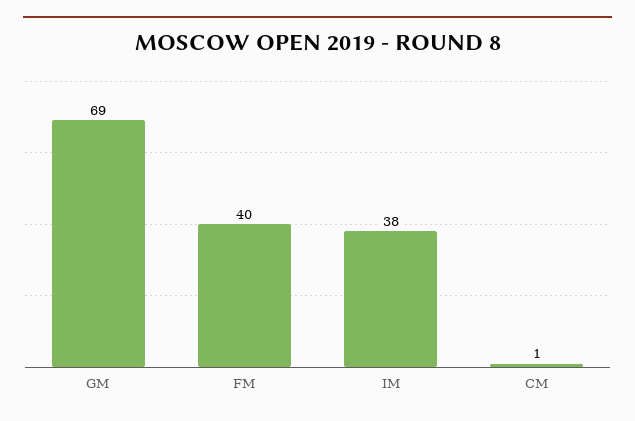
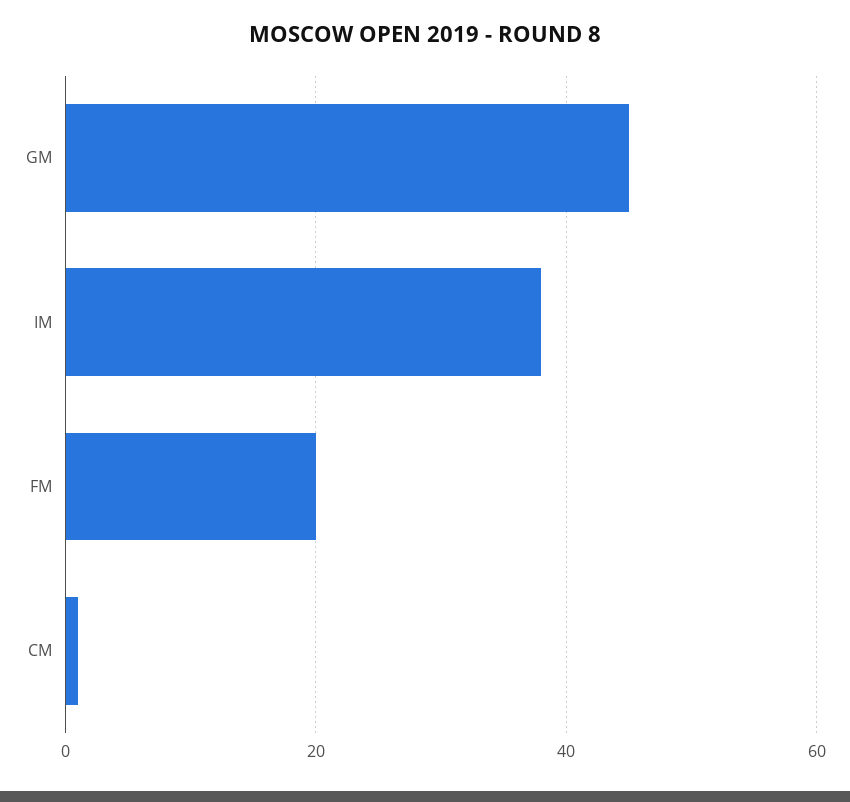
GM: 69 -> 45
FM: 40 -> 20

